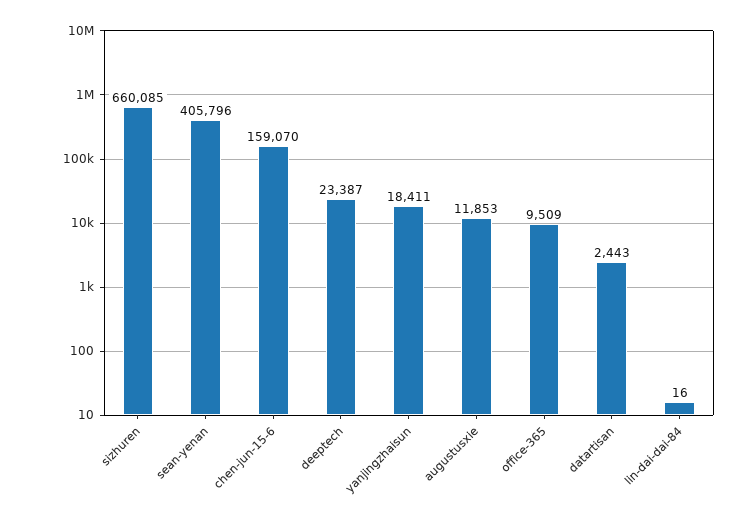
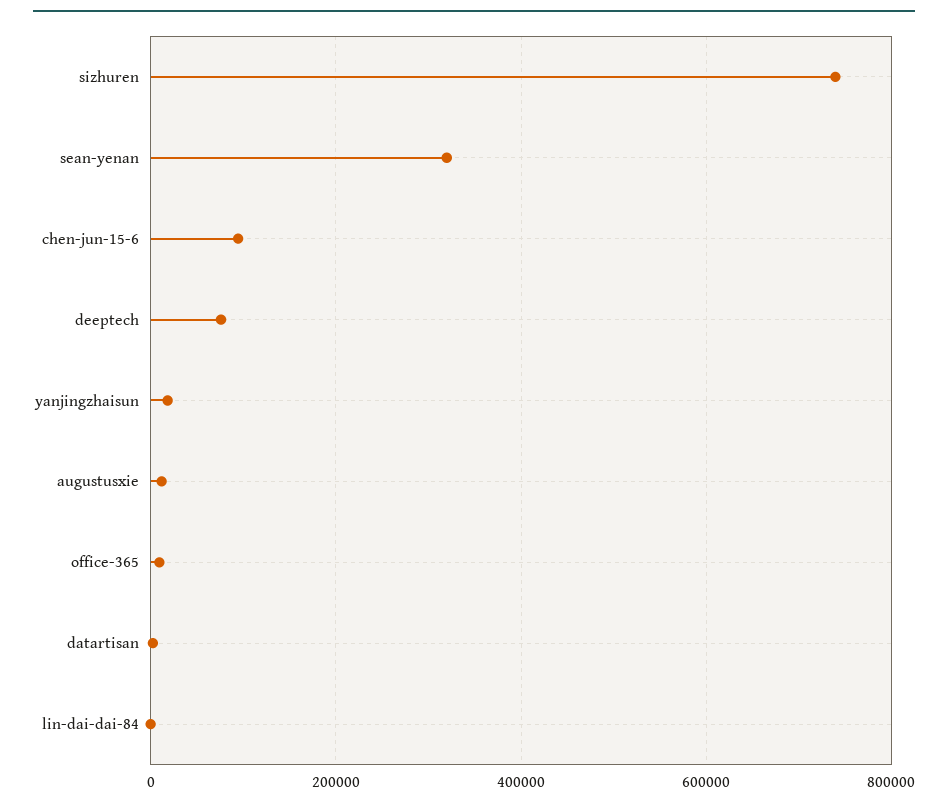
sizhuren: 660085 -> 740000
sean-yenan: 405796 -> 320000
chen-jun-15-6: 159070 -> 100000
deeptech: 23387 -> 80000

